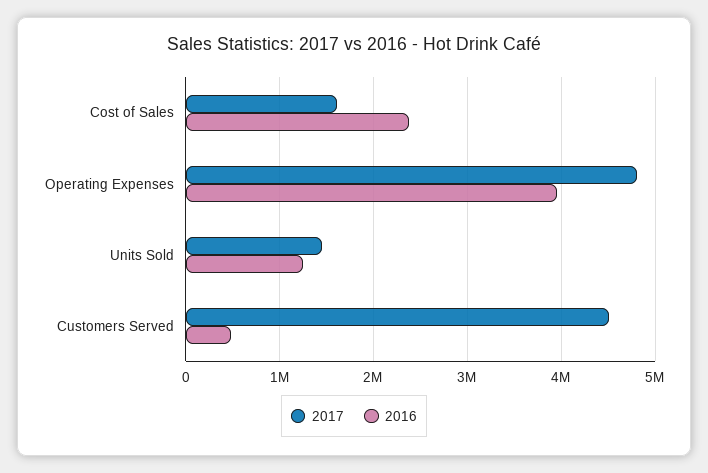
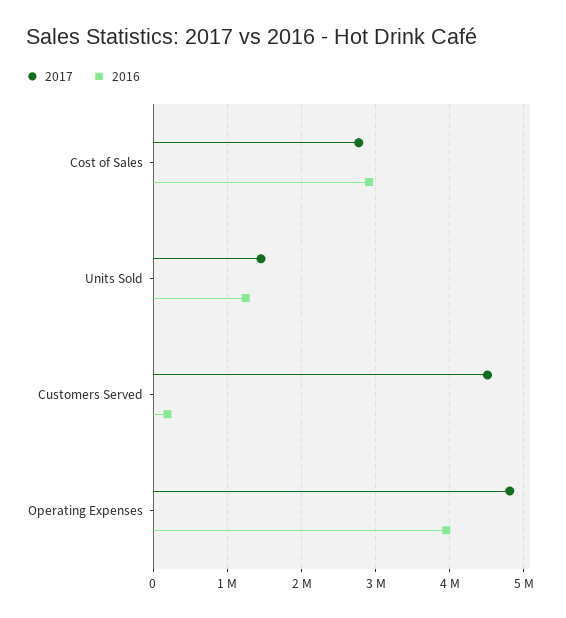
2017, Cost of Sales: 1600000 -> 2800000
2016, Cost of Sales: 2400000 -> 2900000
2016, Customers Served: 500000 -> 200000

